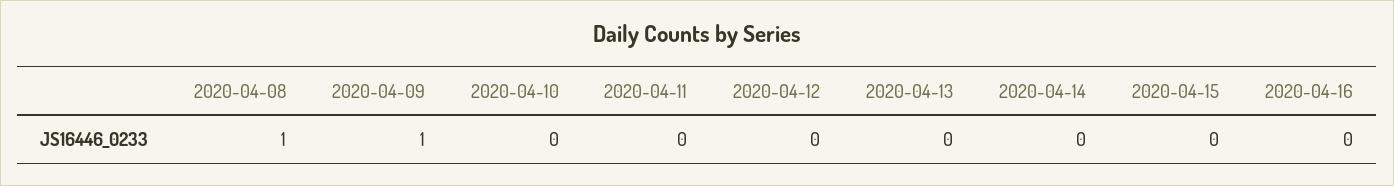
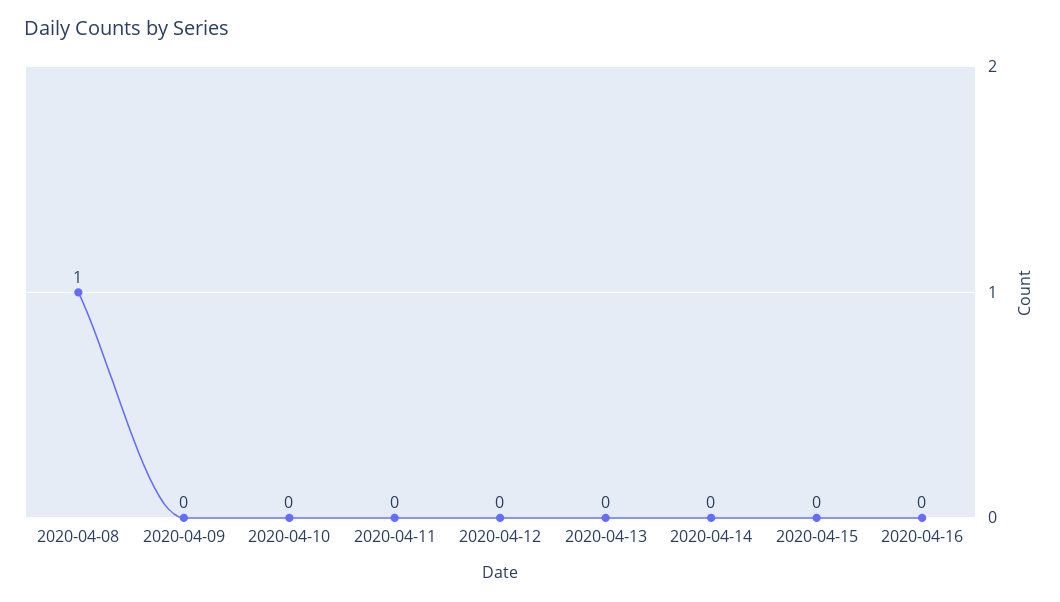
2020-04-09: 1 -> 0

